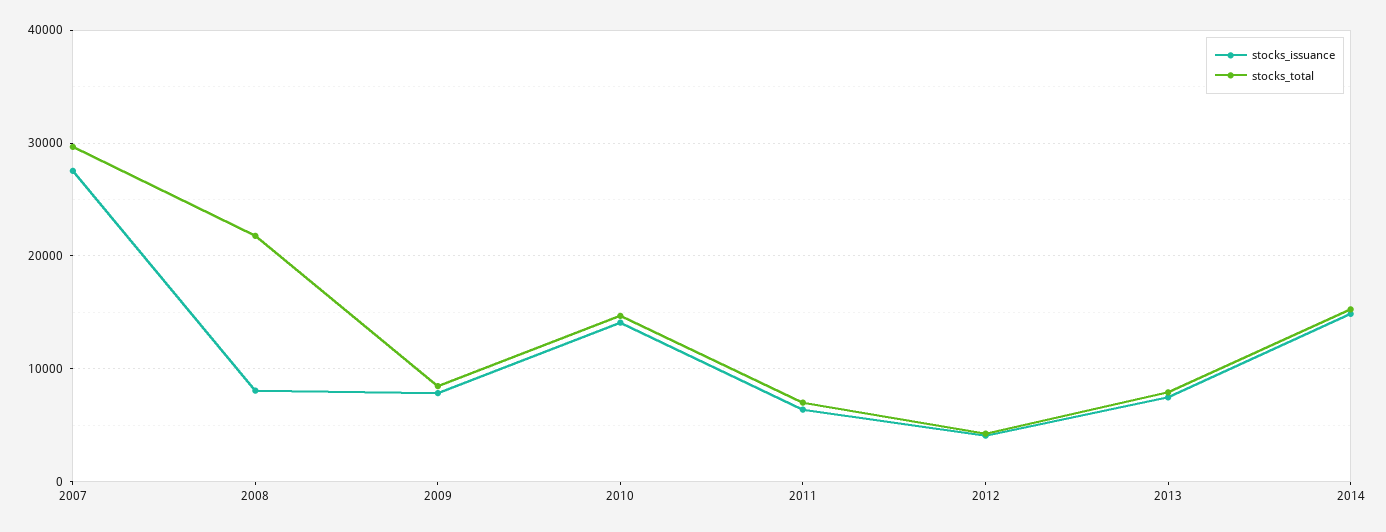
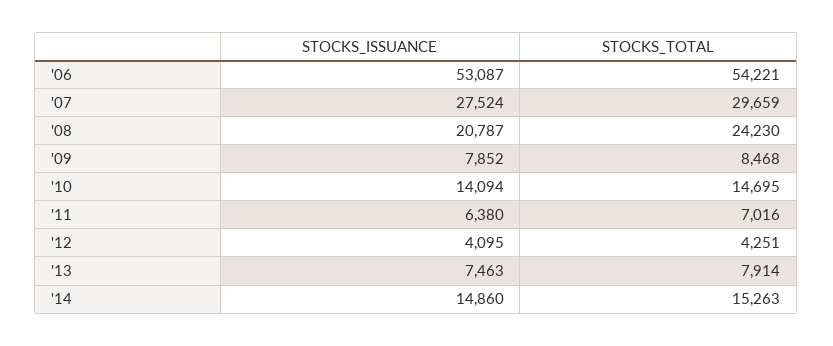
stocks_issuance, 2008: 8000 -> 20787
stocks_total, 2008: 22000 -> 24230
stocks_issuance, '06: none -> 53087
stocks_total, '06: none -> 54221

